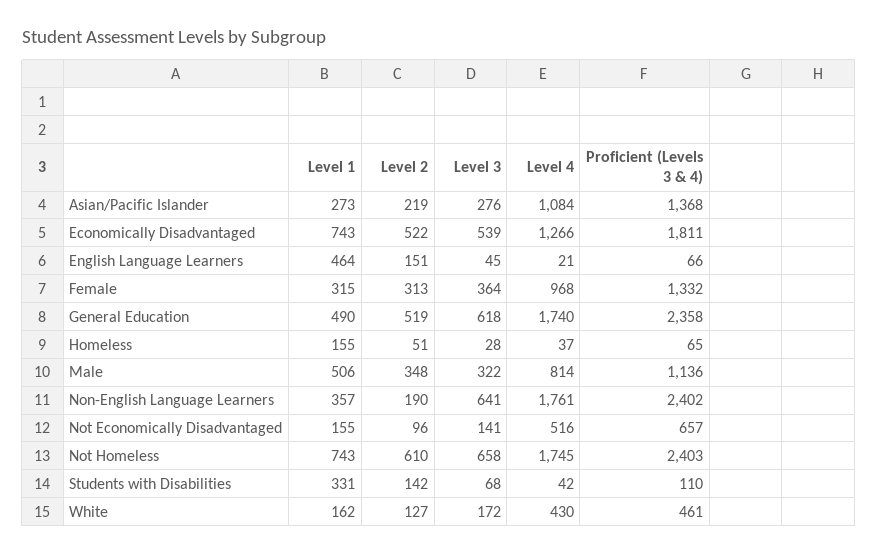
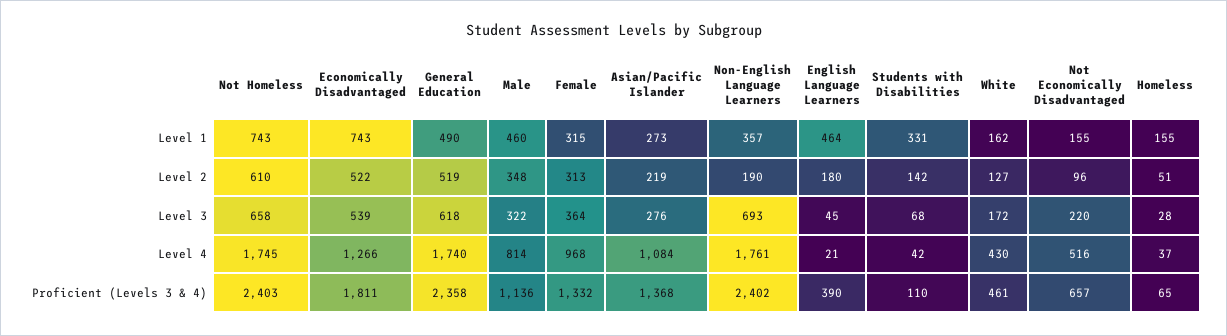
Level 2, English Language Learners: 151 -> 180
Proficient (Levels 3 & 4), English Language Learners: 66 -> 390
Level 1, Male: 506 -> 460
Level 3, Non-English Language Learners: 641 -> 693
Level 3, Not Economically Disadvantaged: 141 -> 220

